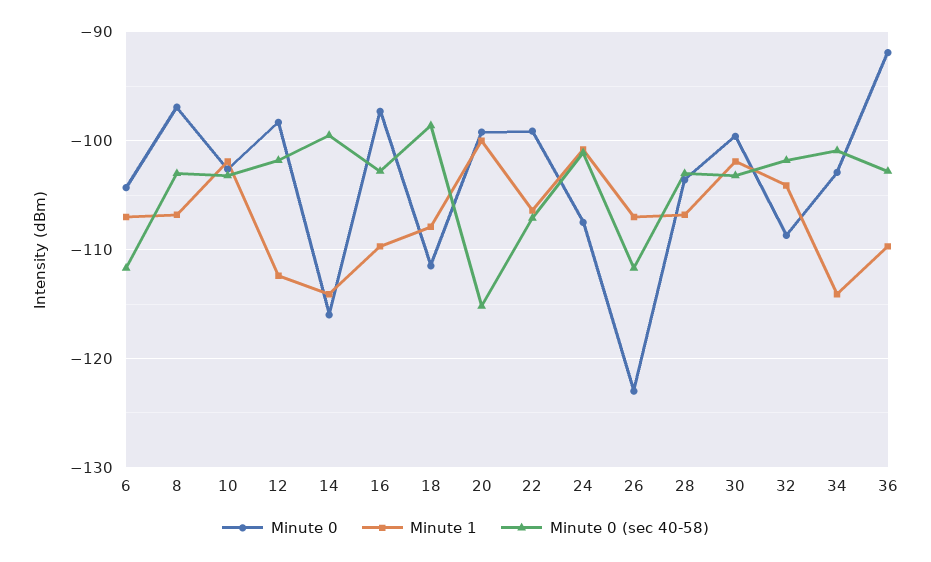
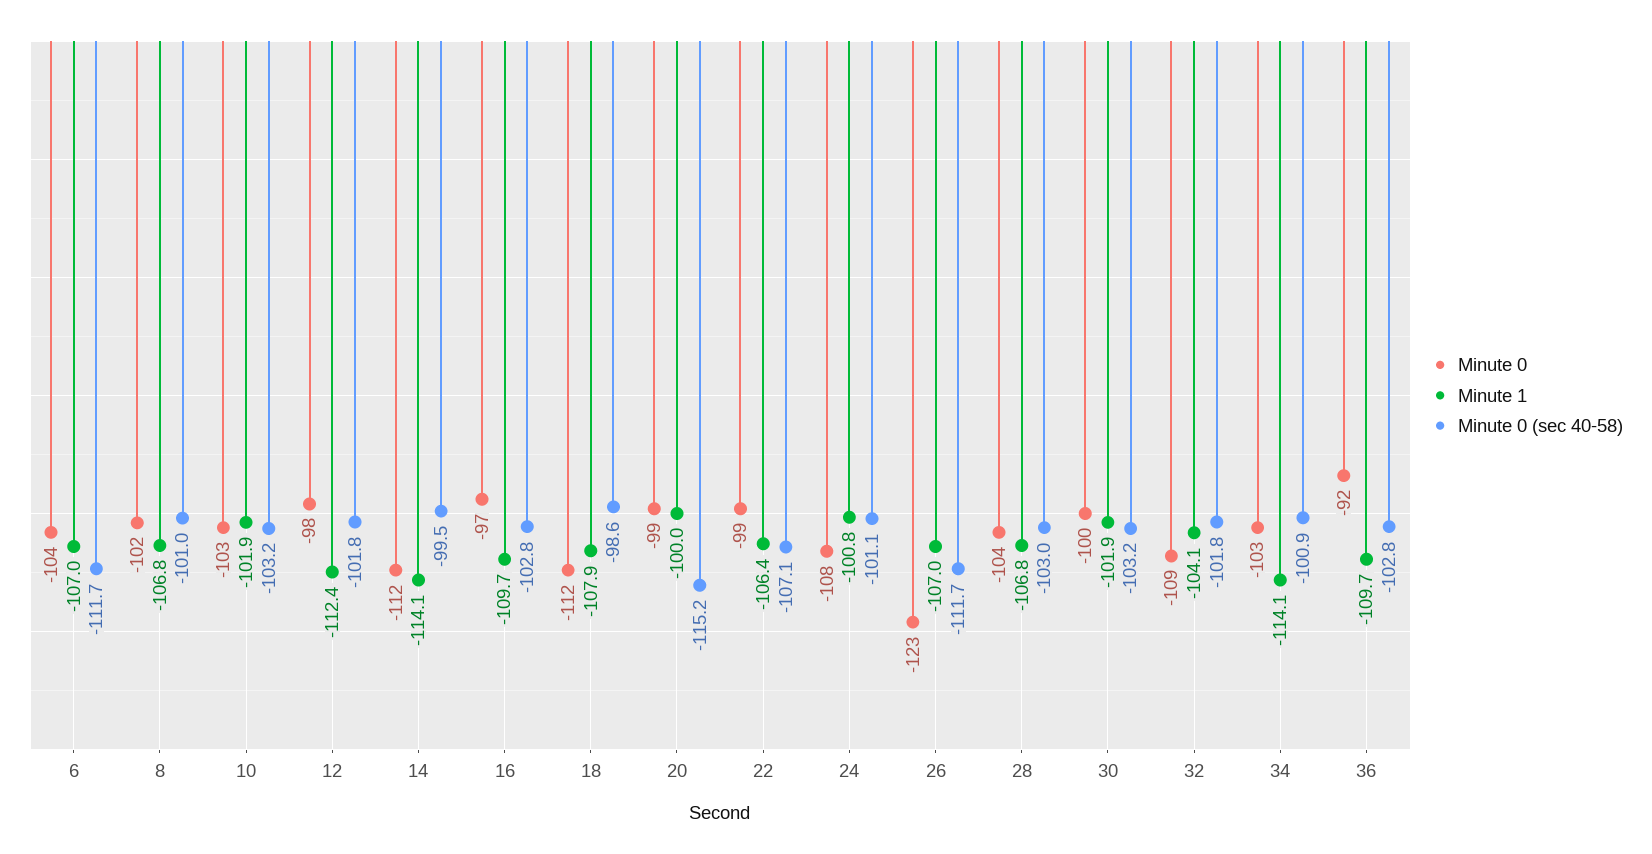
Minute 0, 8: -97 -> -102
Minute 0 (sec 40-58), 8: -103 -> -101
Minute 0, 14: -116 -> -112

